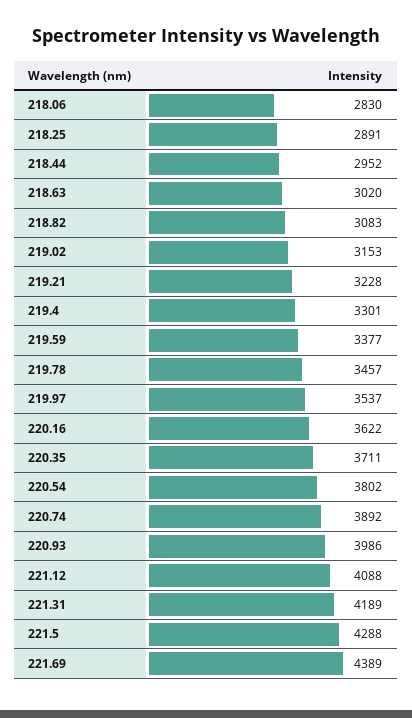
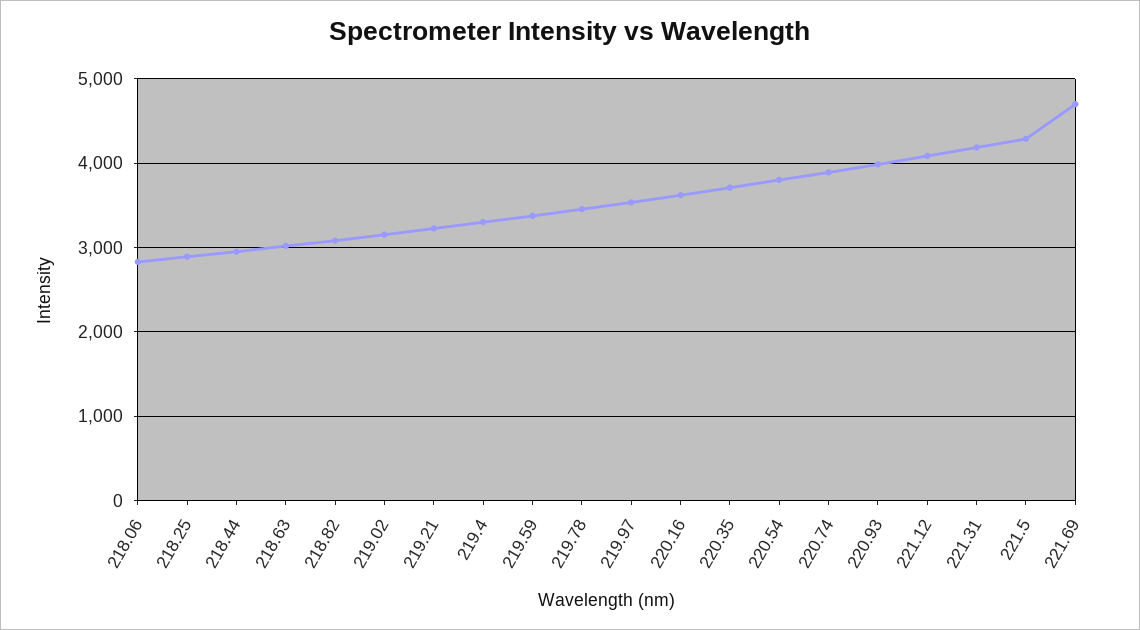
221.69: 4389 -> 4700

